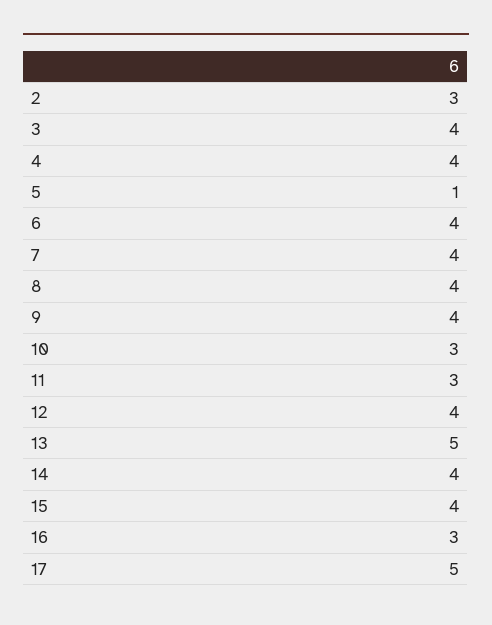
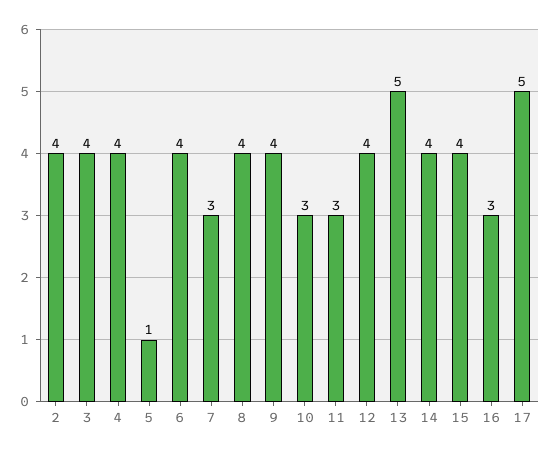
2: 3 -> 4
7: 4 -> 3

